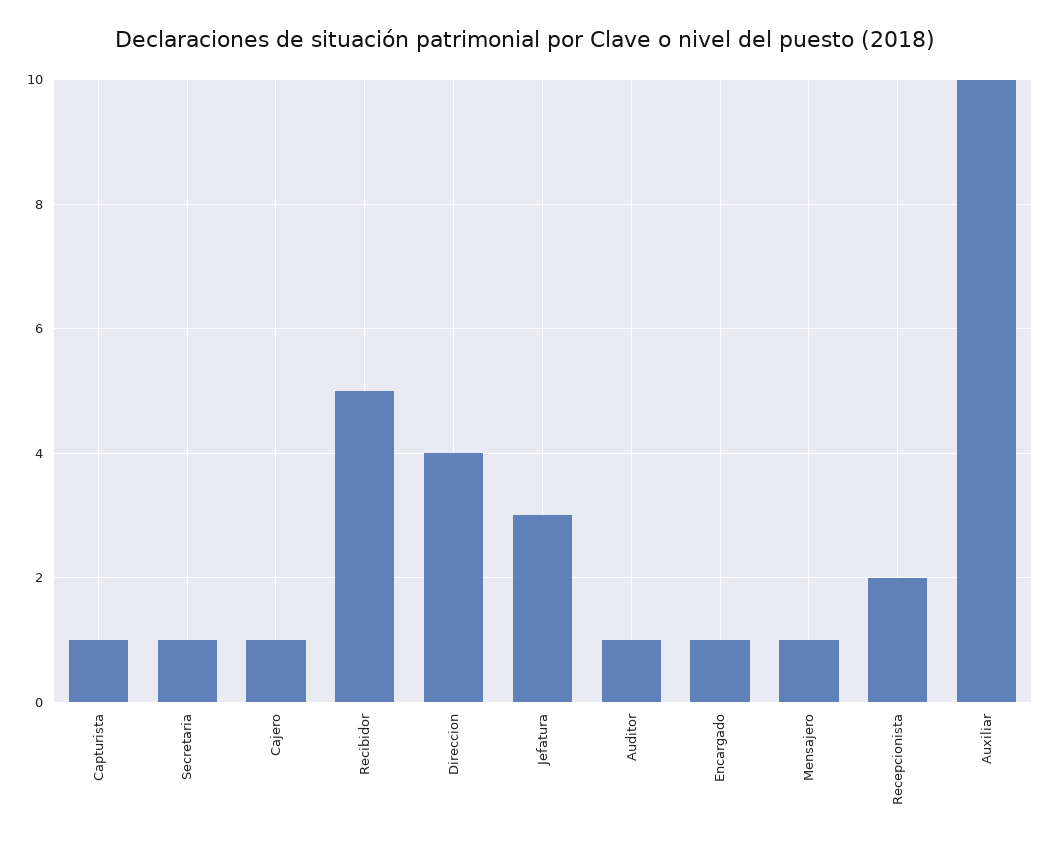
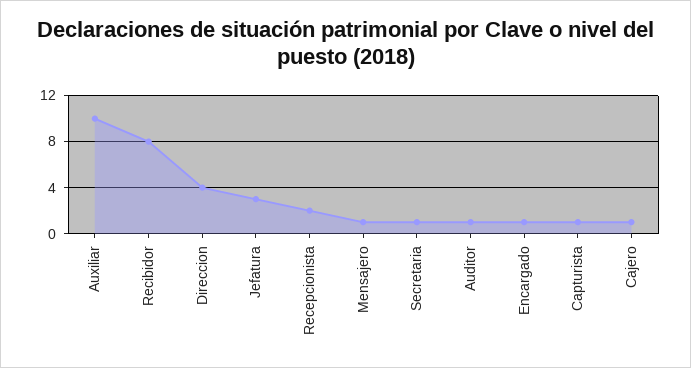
Recibidor: 5 -> 8

